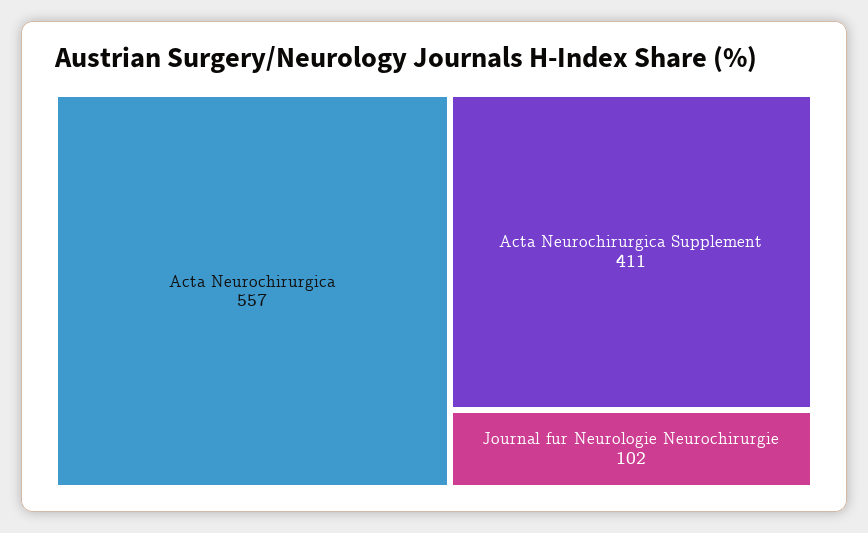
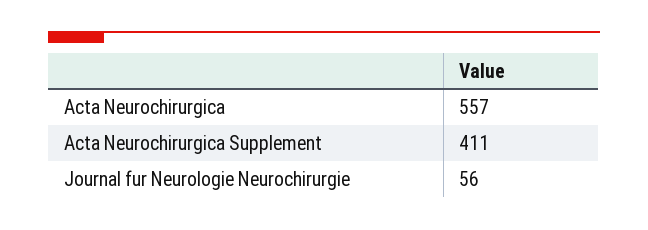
Journal fur Neurologie Neurochirurgie: 102 -> 56

